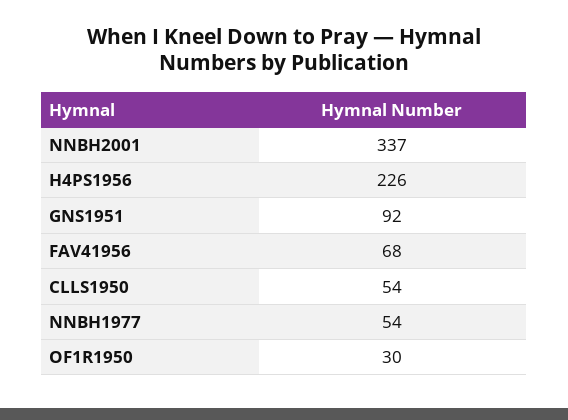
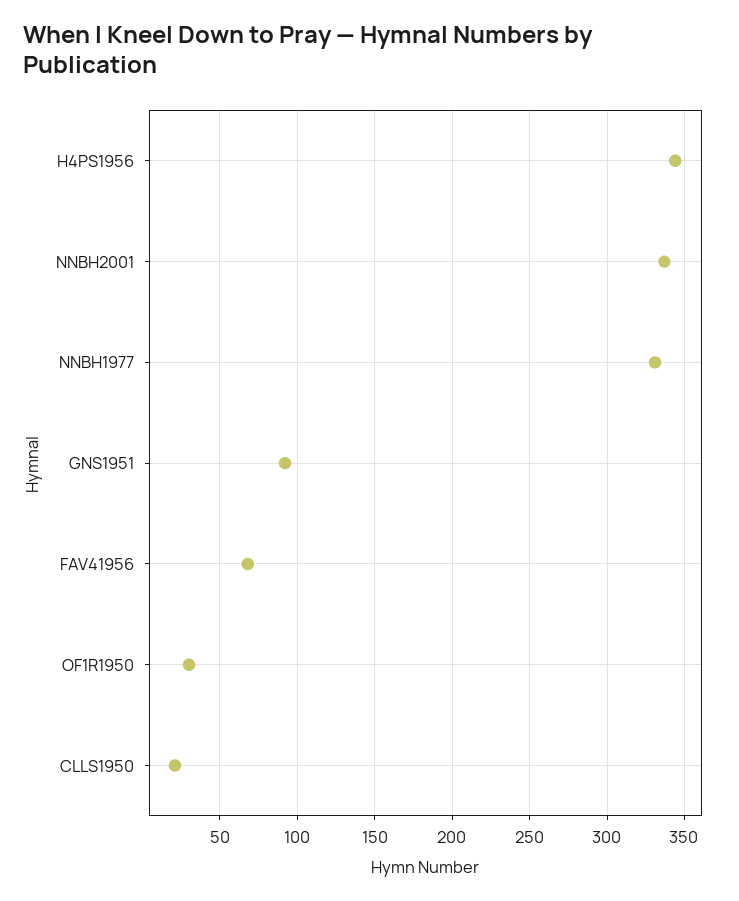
H4PS1956: 226 -> 345
CLLS1950: 54 -> 20
NNBH1977: 54 -> 330

